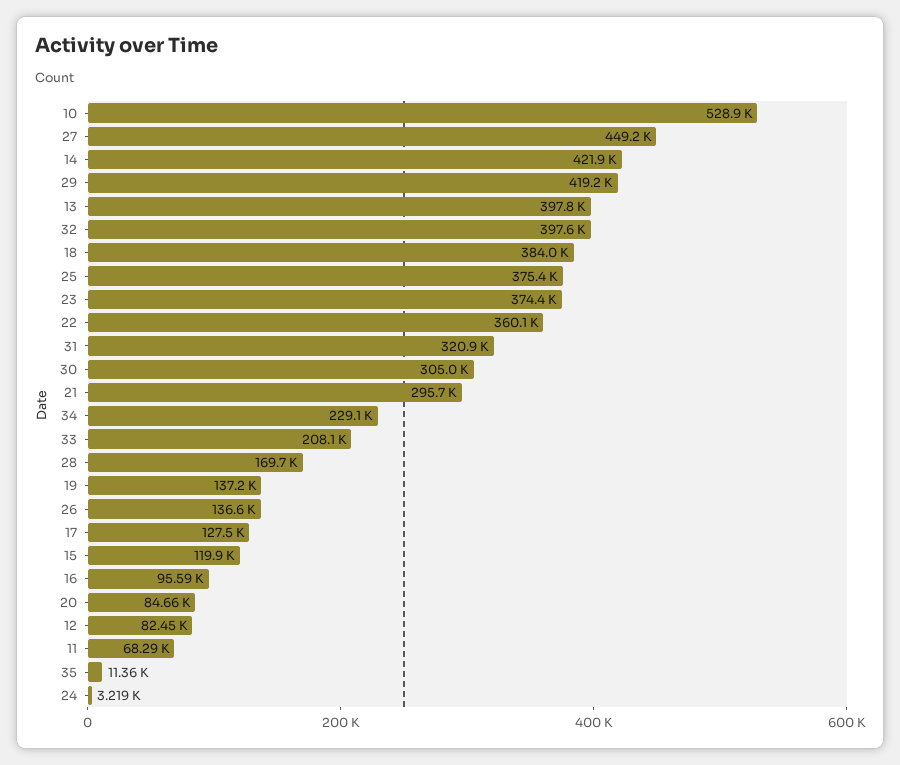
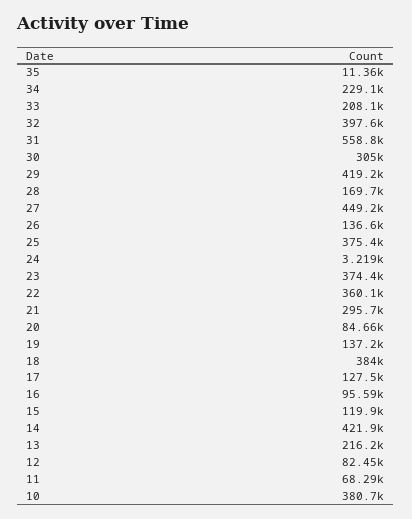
10: 528900 -> 380700
13: 397800 -> 216200
31: 320900 -> 558800

